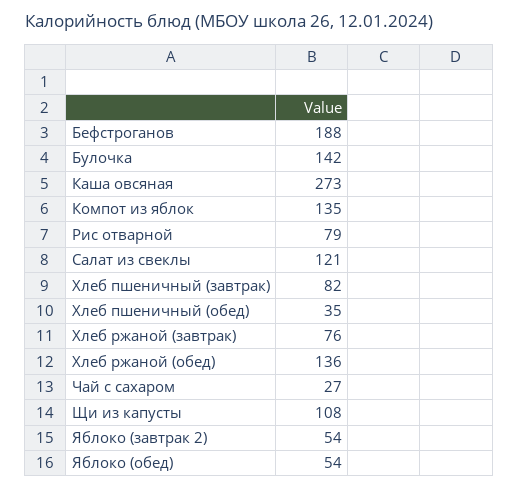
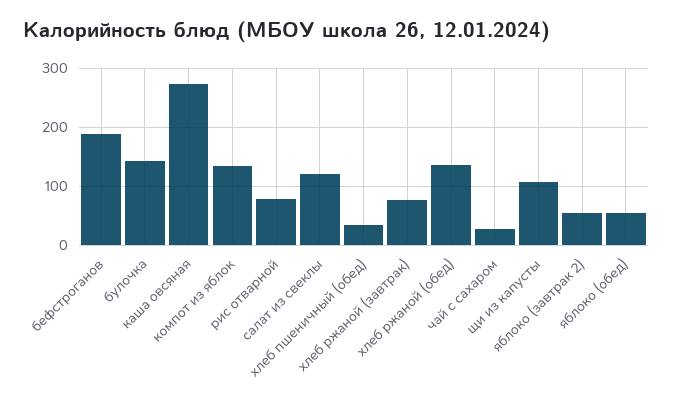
Хлеб пшеничный (завтрак): 82 -> none

